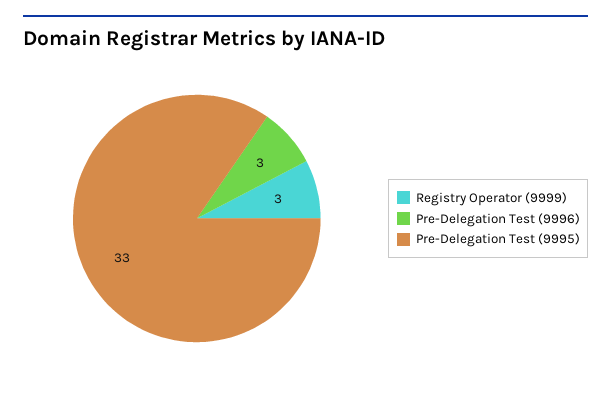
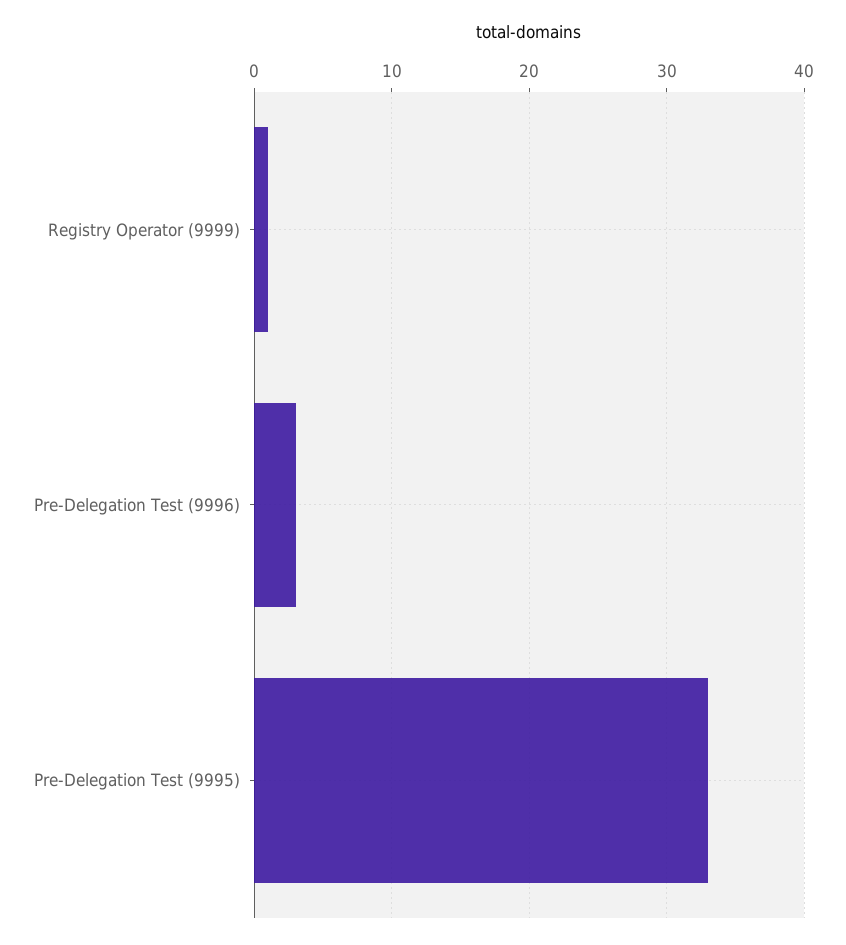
Registry Operator (9999): 3 -> 1

